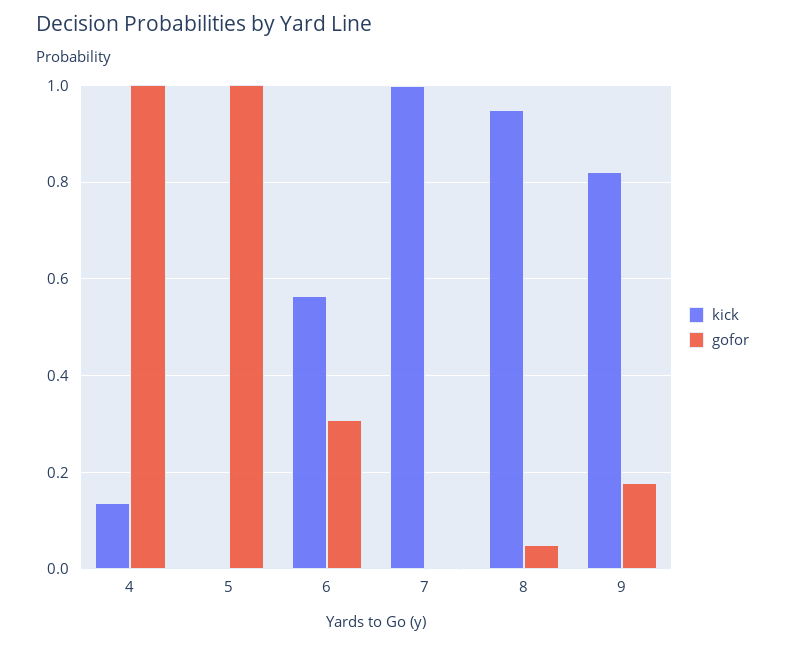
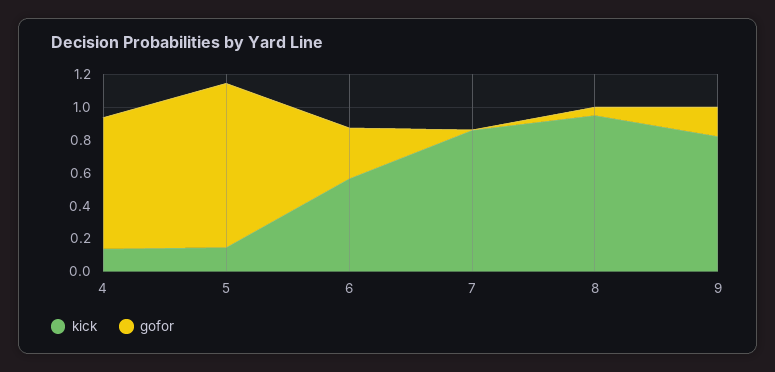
gofor, 4: 1 -> 0.8
kick, 5: 0 -> 0.15
kick, 7: 1 -> 0.85

